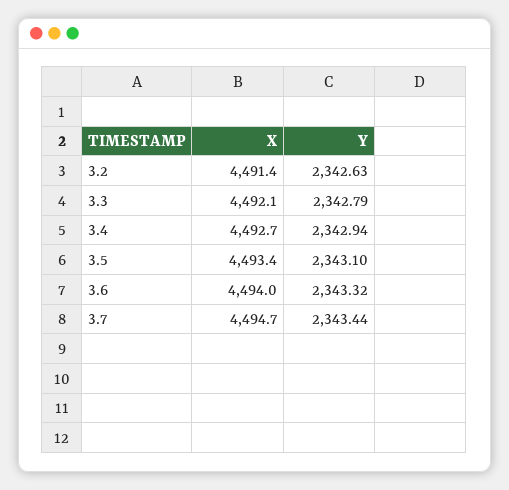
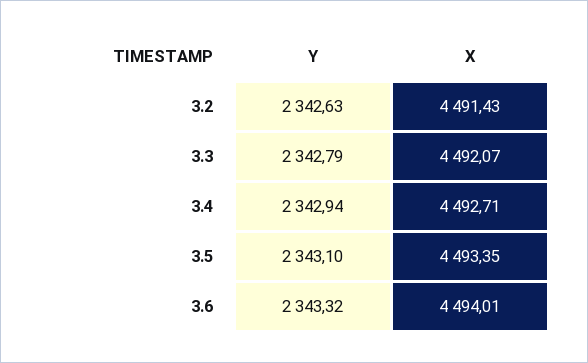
X, 3.7: 4494.7 -> none
Y, 3.7: 2343.44 -> none

